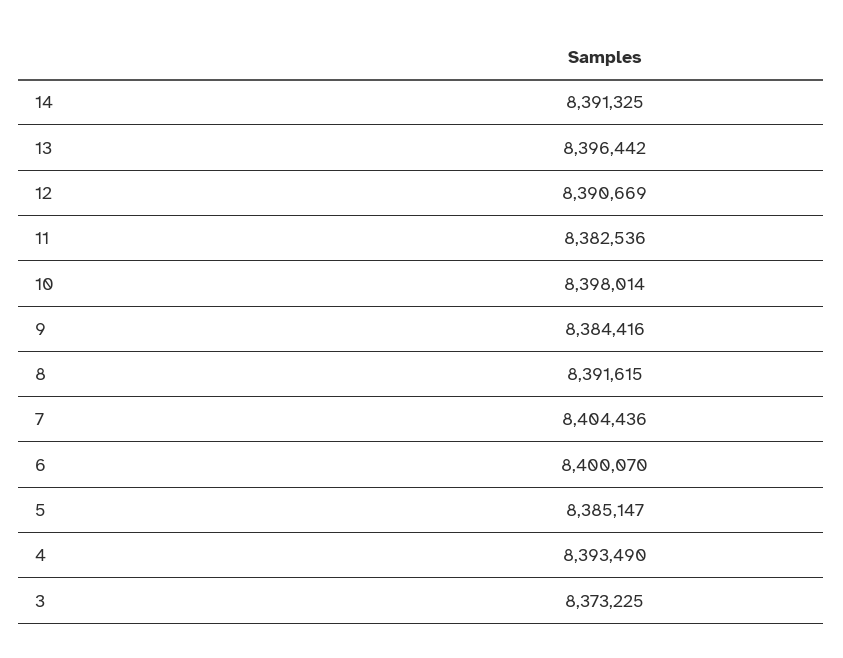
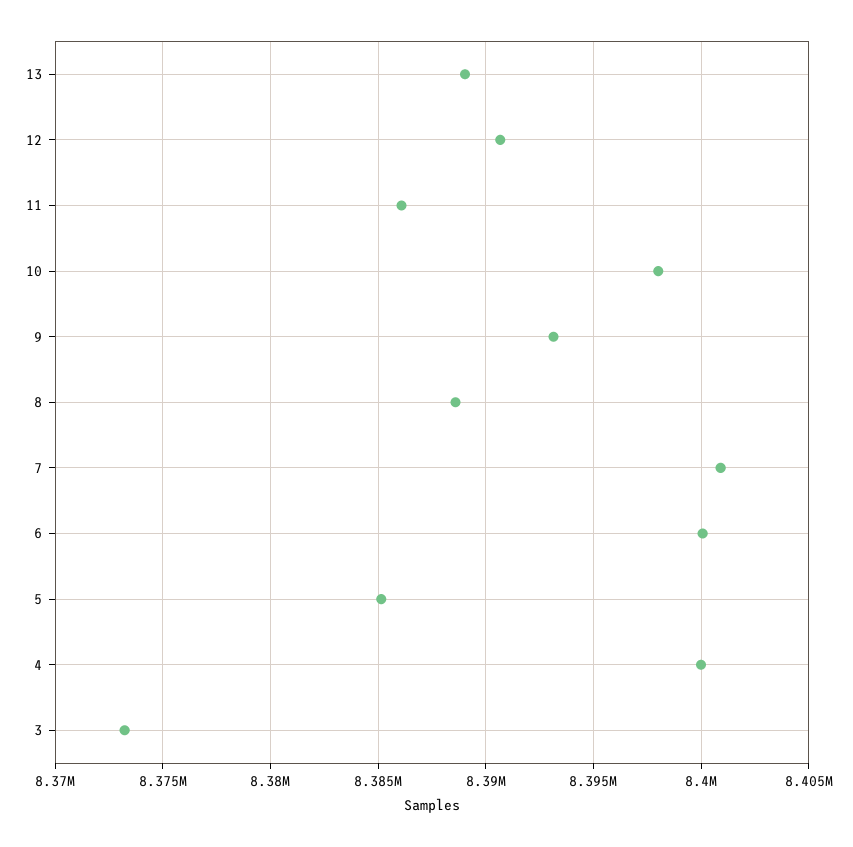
14: 8391325 -> none
13: 8396442 -> 8389000
11: 8382536 -> 8386000
9: 8384416 -> 8393000
8: 8391615 -> 8388500
7: 8404436 -> 8401000
4: 8393490 -> 8400000

